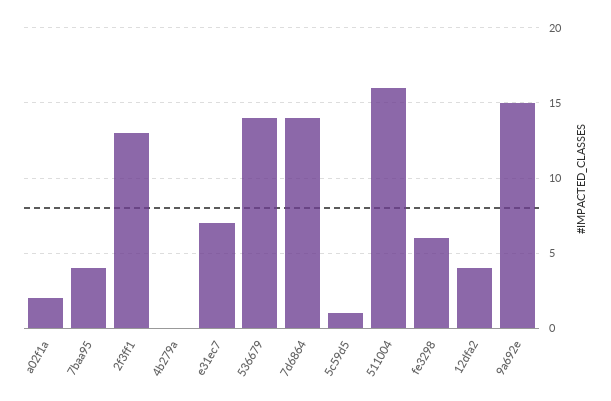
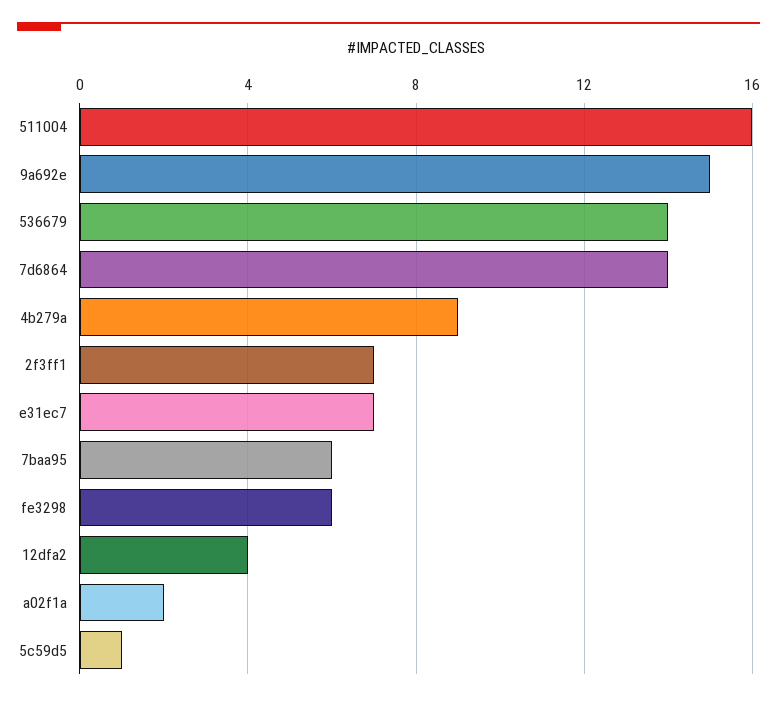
7baa95: 4 -> 6
2f3ff1: 13 -> 7
4b279a: 0 -> 9

